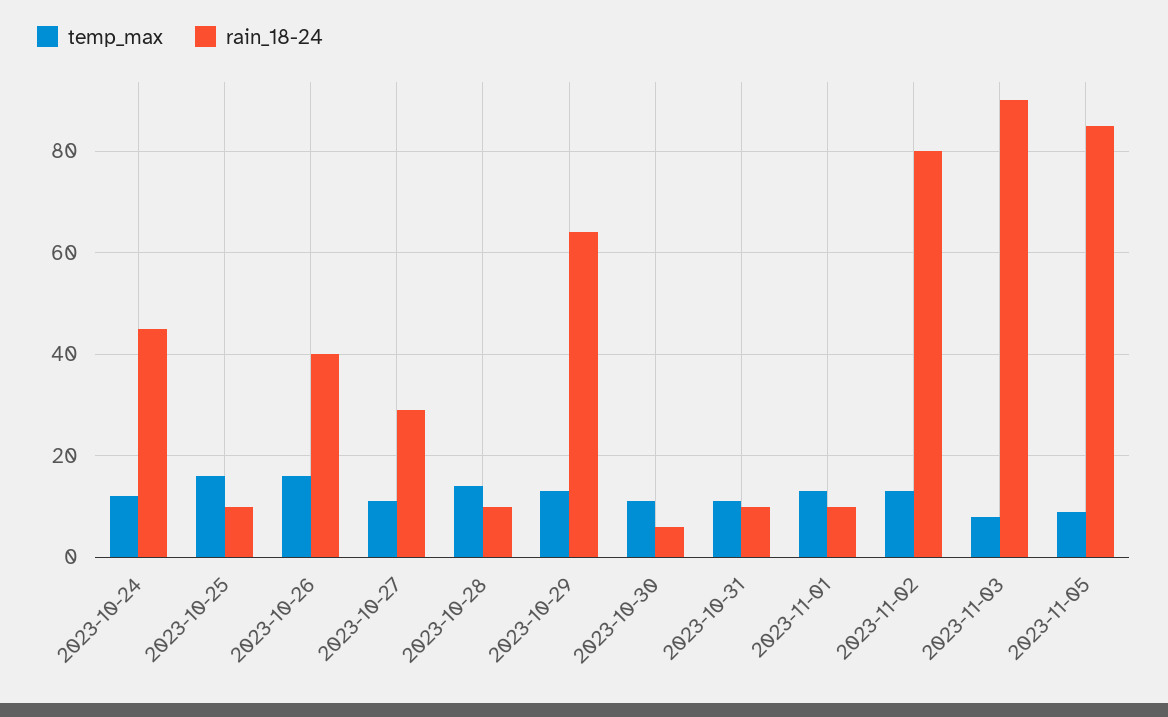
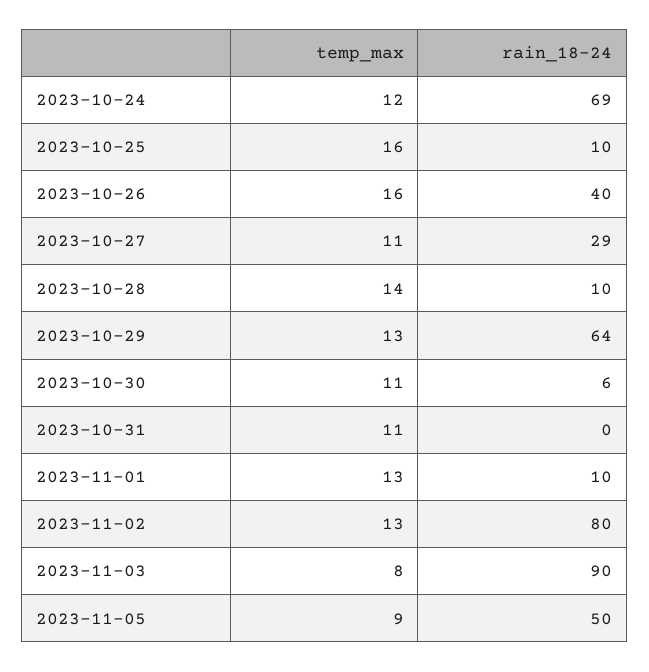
rain_18-24, 2023-10-24: 45 -> 69
rain_18-24, 2023-10-31: 10 -> 0
rain_18-24, 2023-11-05: 85 -> 50

